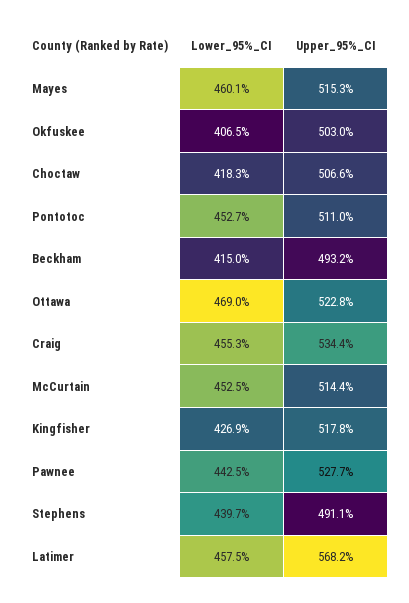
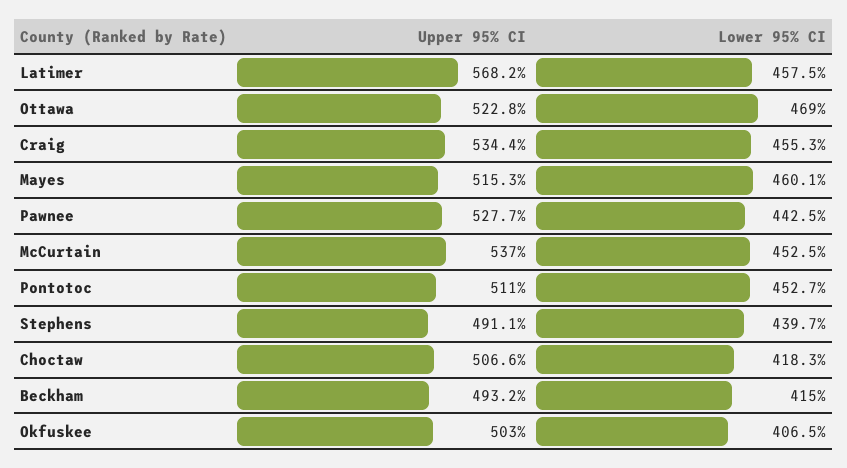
Upper_95%_CI, McCurtain: 514.4 -> 537
Lower_95%_CI, Kingfisher: 426.9 -> none
Upper_95%_CI, Kingfisher: 517.8 -> none

